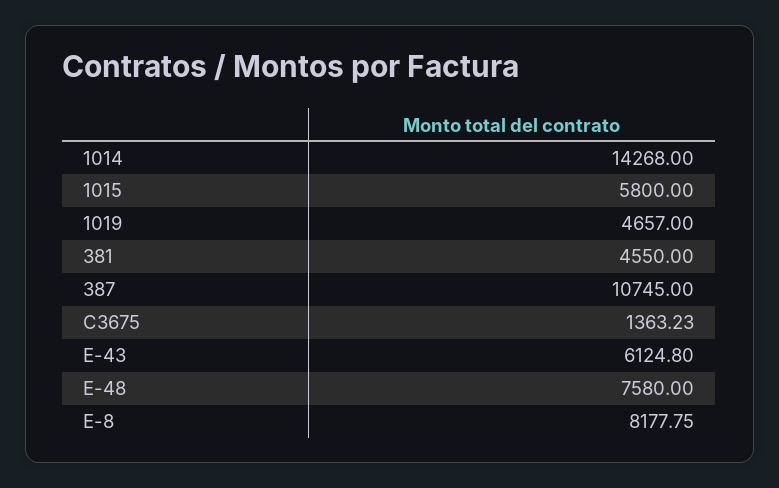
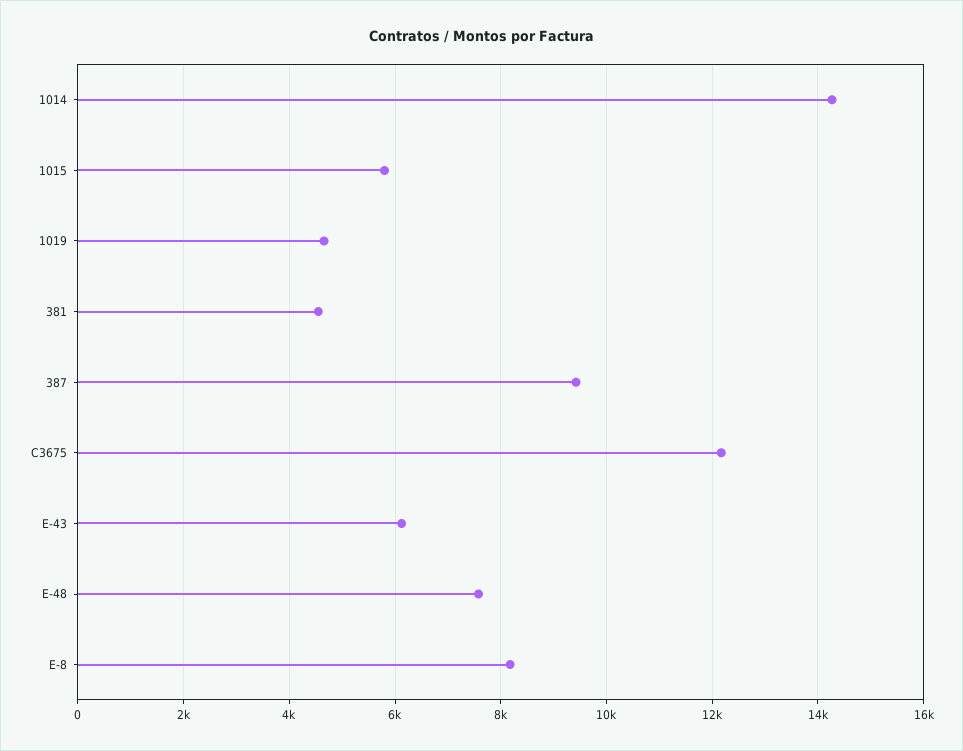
387: 10745 -> 9400
C3675: 1363.23 -> 12200

